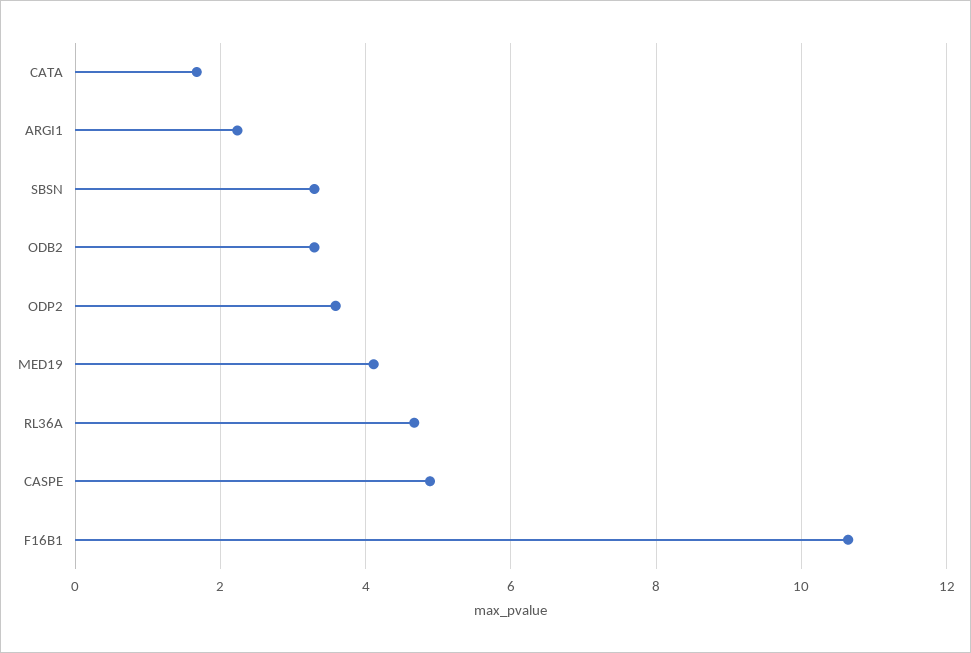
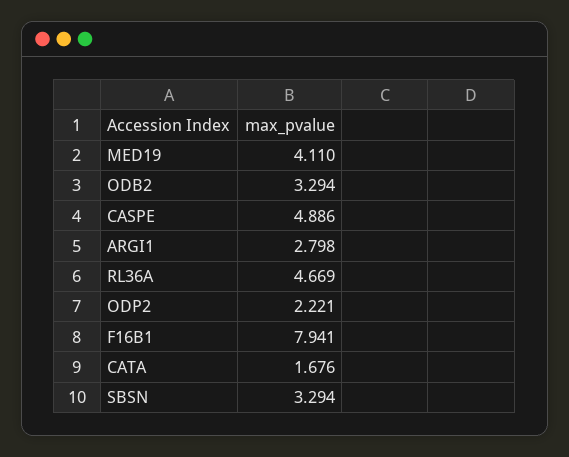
ARGI1: 2.2 -> 2.798
ODP2: 3.6 -> 2.221
F16B1: 10.6 -> 7.941

